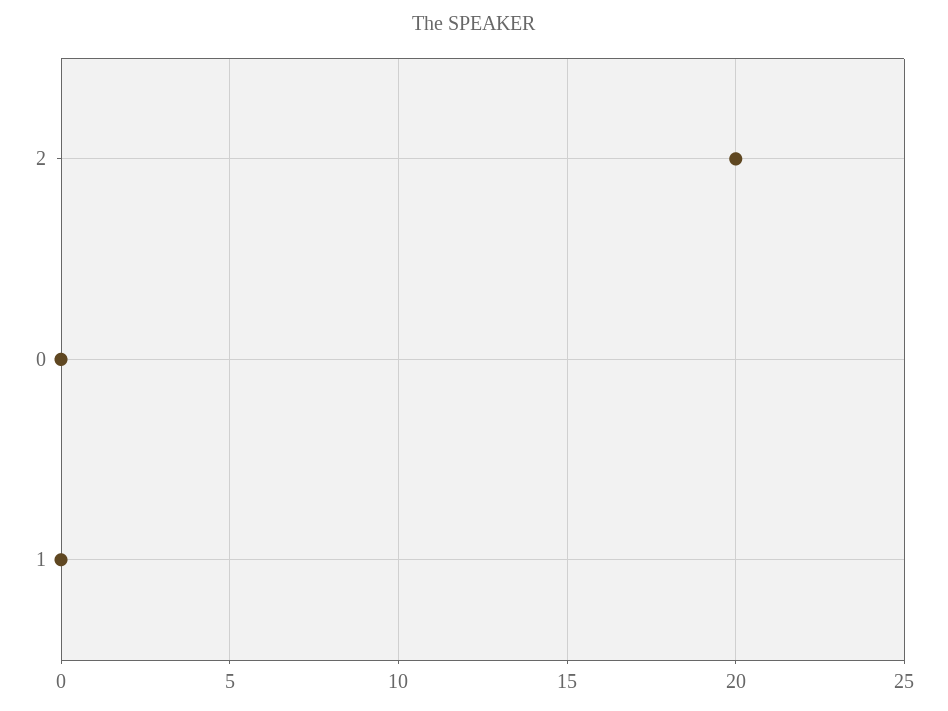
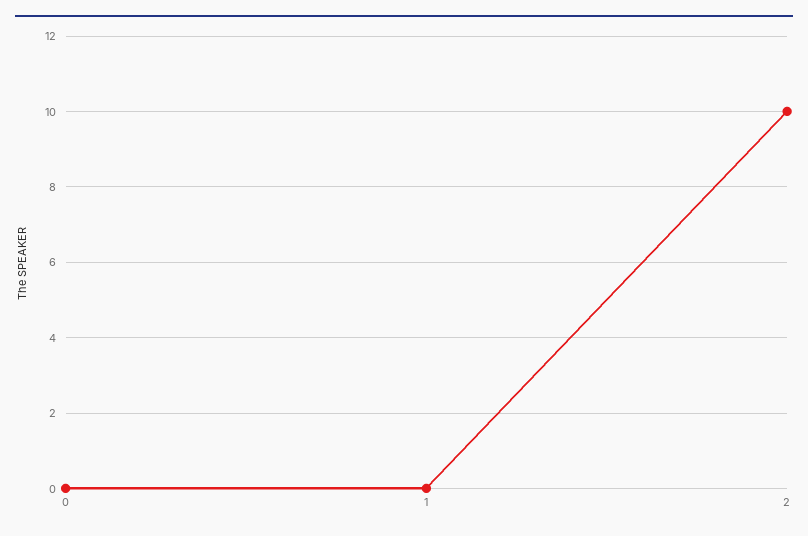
2: 20 -> 10

